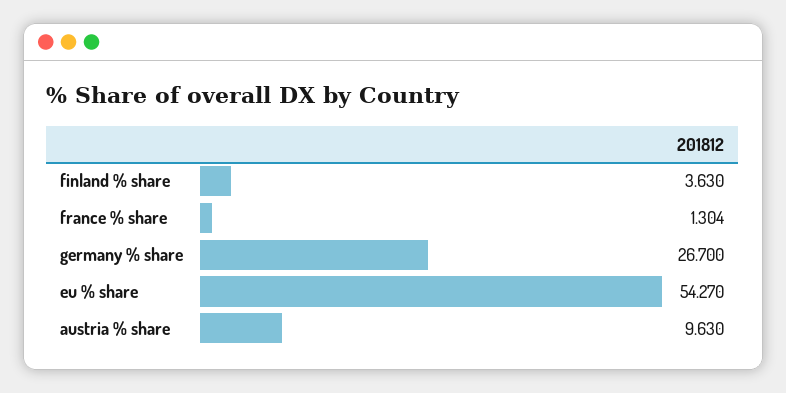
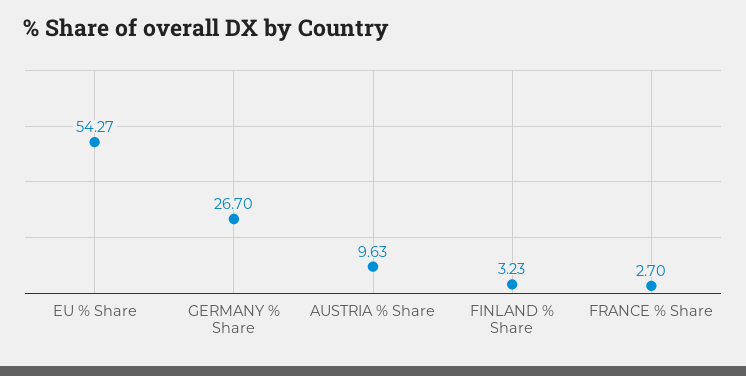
finland % share: 3.63 -> 3.23
france % share: 1.304 -> 2.7

